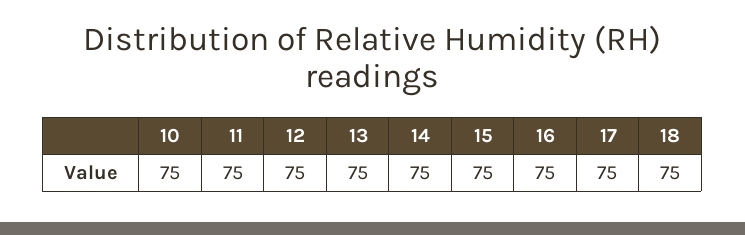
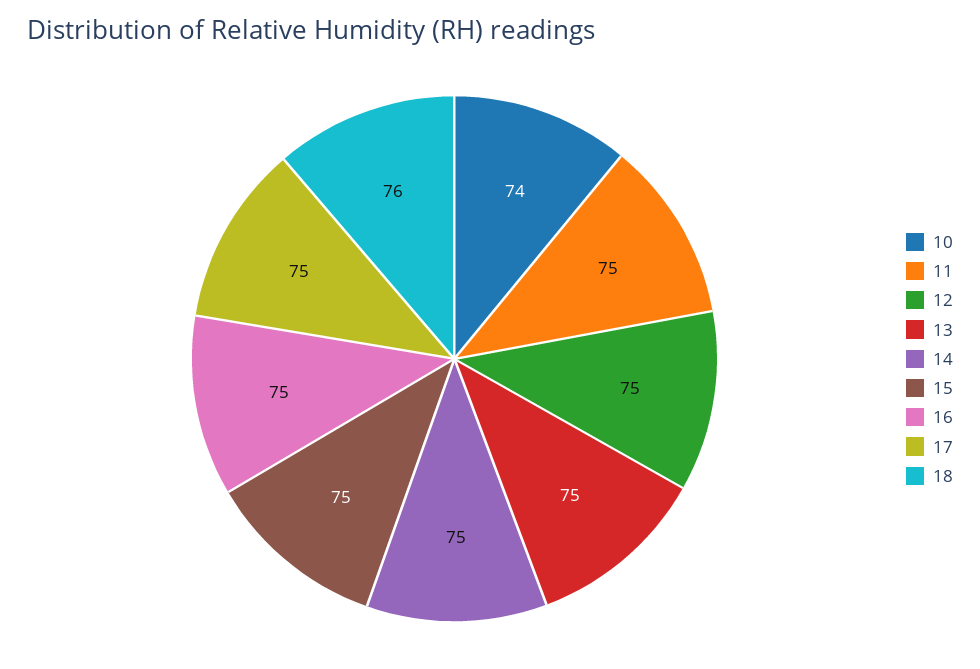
10: 75 -> 74
18: 75 -> 76

